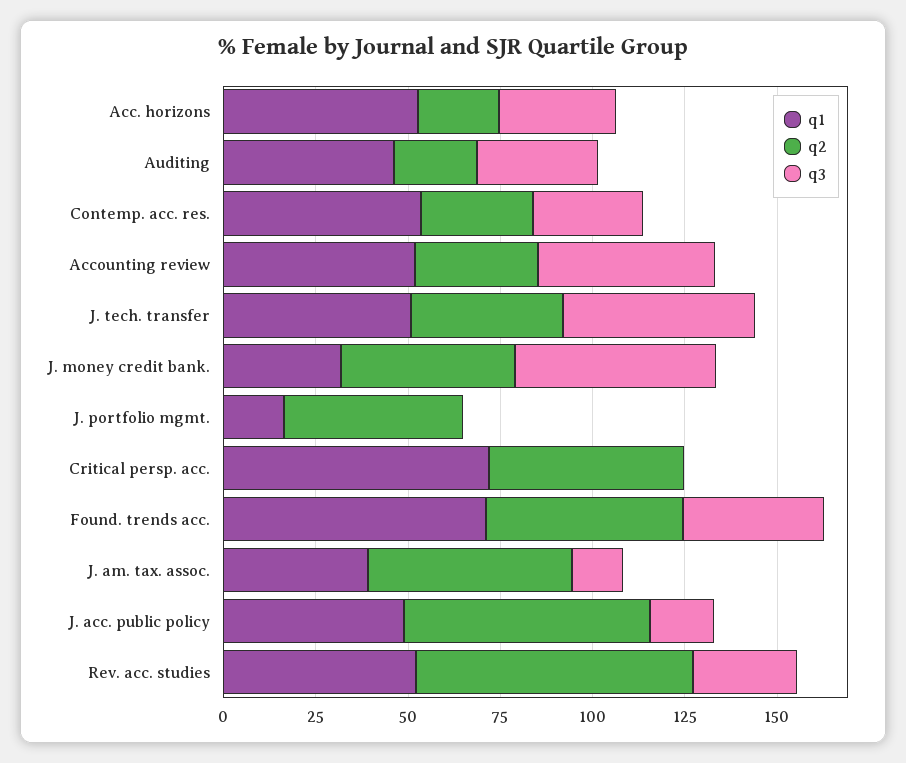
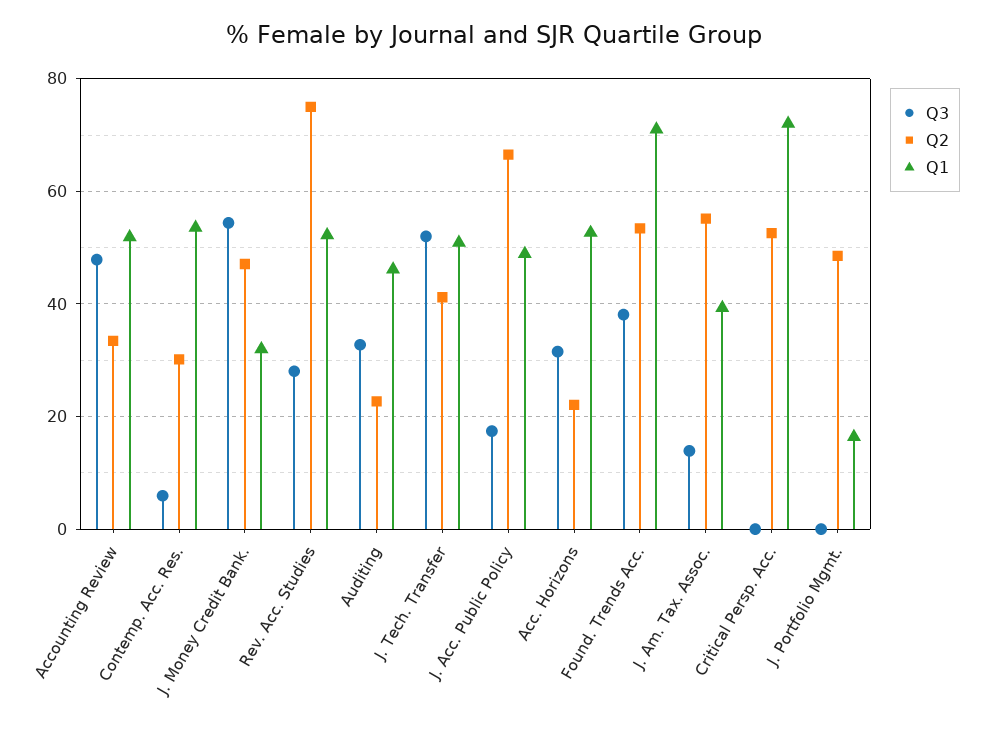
q3, Contemp. acc. res.: 30 -> 6

